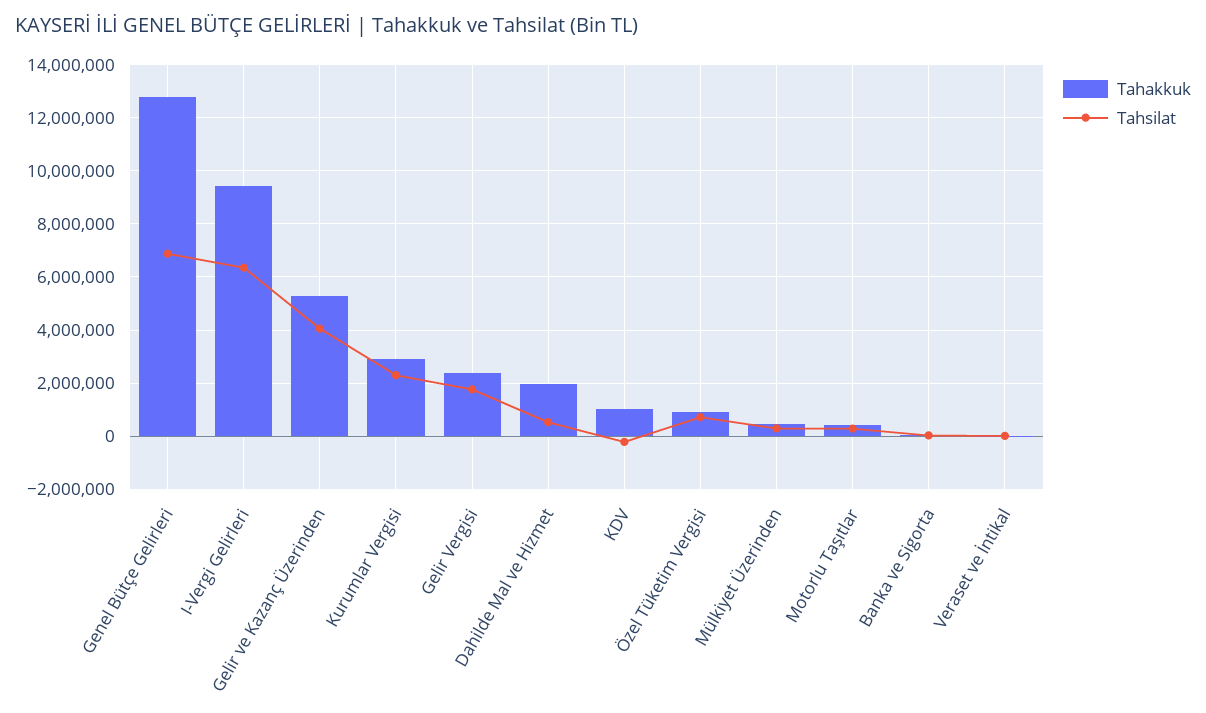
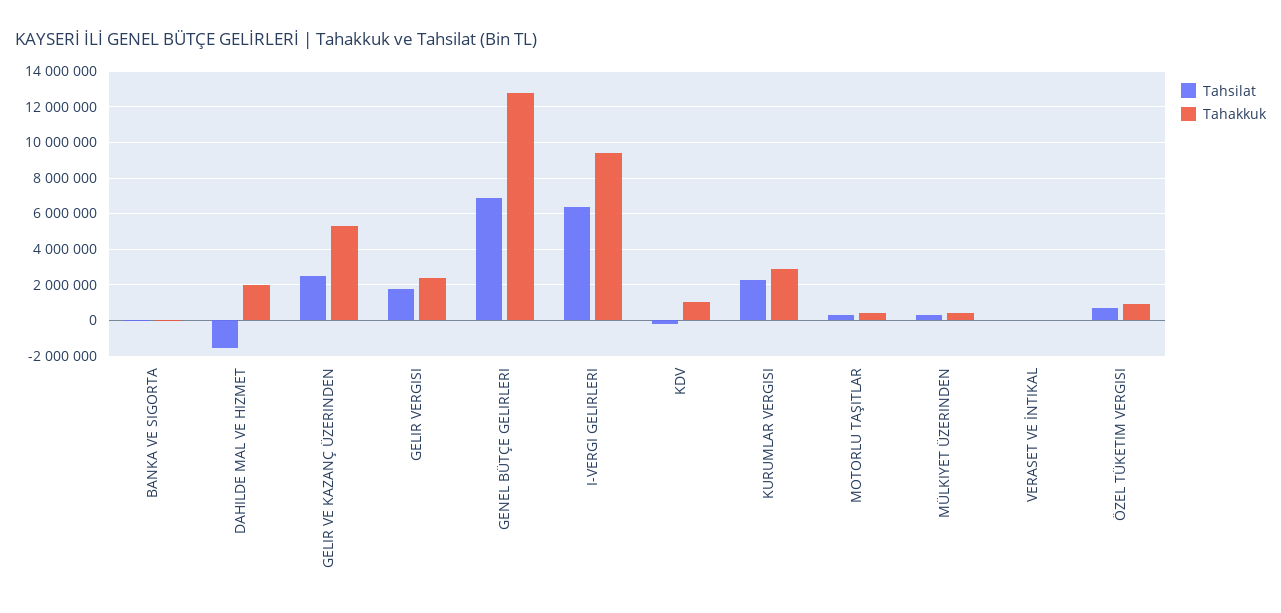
Tahsilat, Gelir ve Kazanç Üzerinden: 4000000 -> 2500000
Tahsilat, Dahilde Mal ve Hizmet: 500000 -> -1500000

